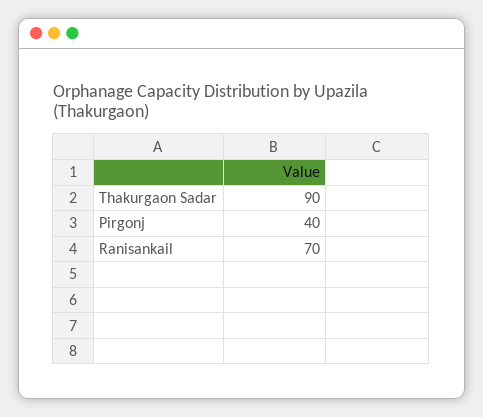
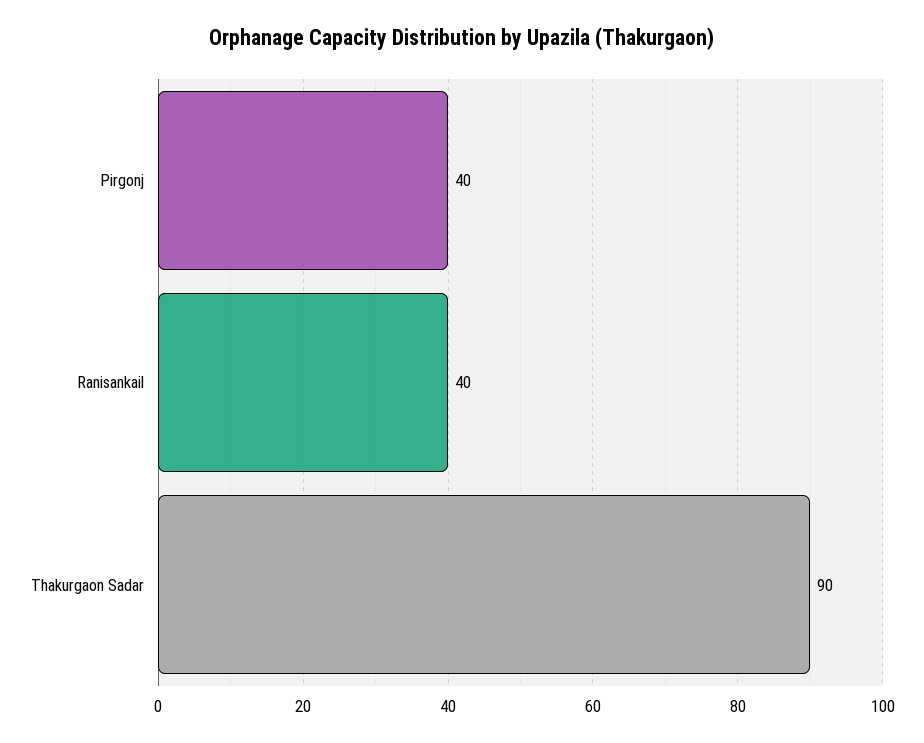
Ranisankail: 70 -> 40

